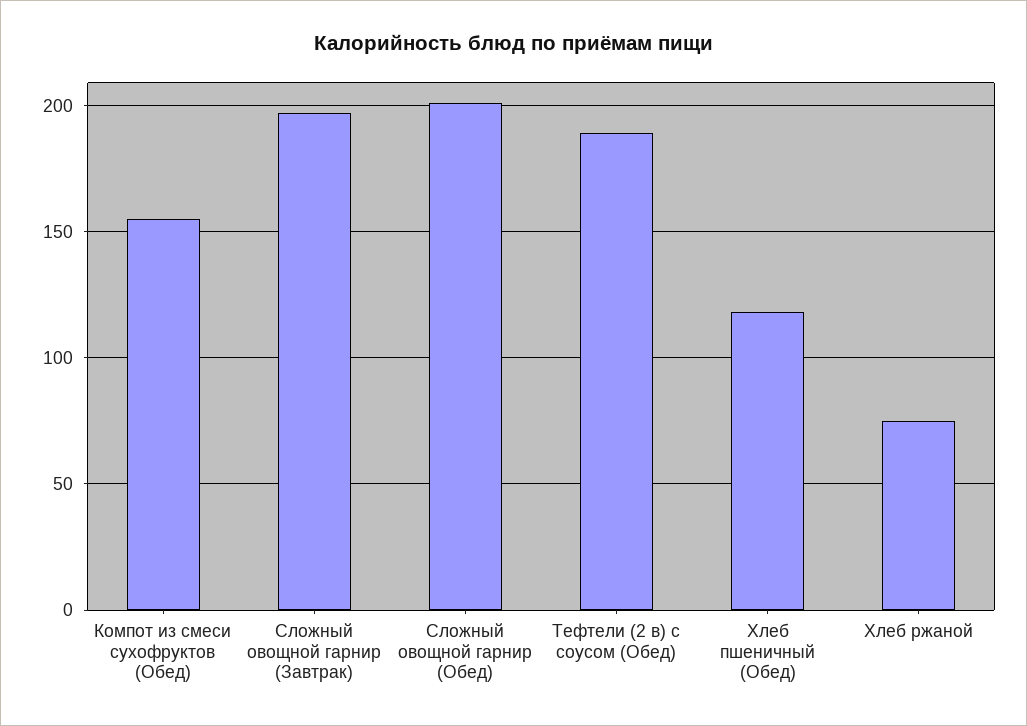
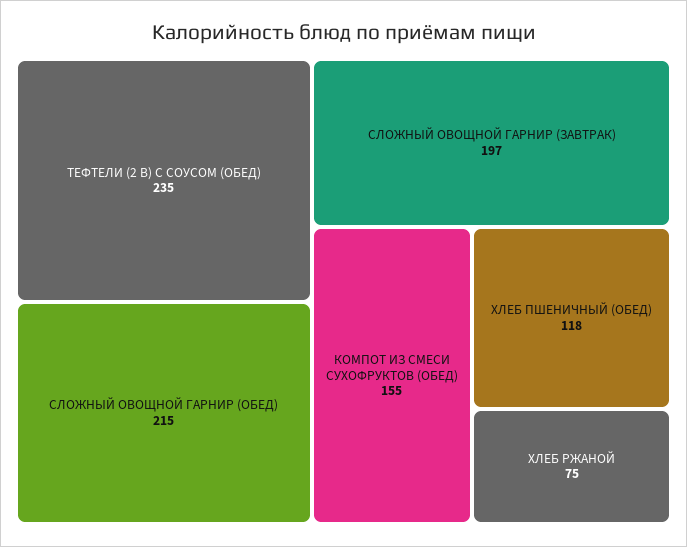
Сложный овощной гарнир (Обед): 200 -> 215
Тефтели (2 в) с соусом (Обед): 190 -> 235

